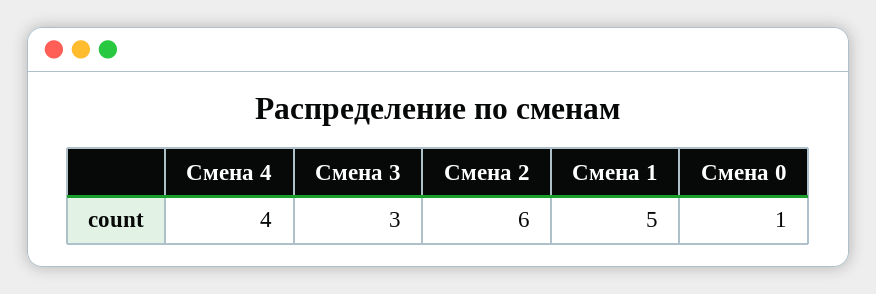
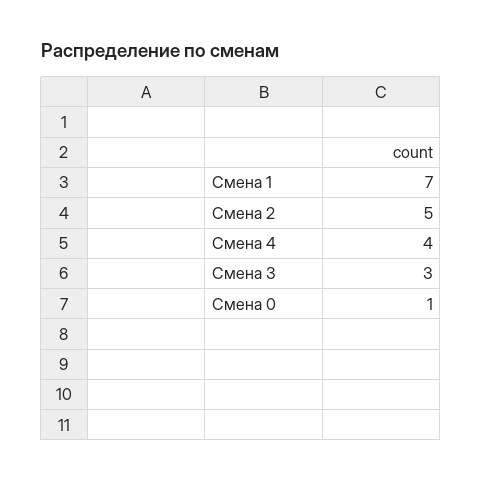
Смена 2: 6 -> 5
Смена 1: 5 -> 7

